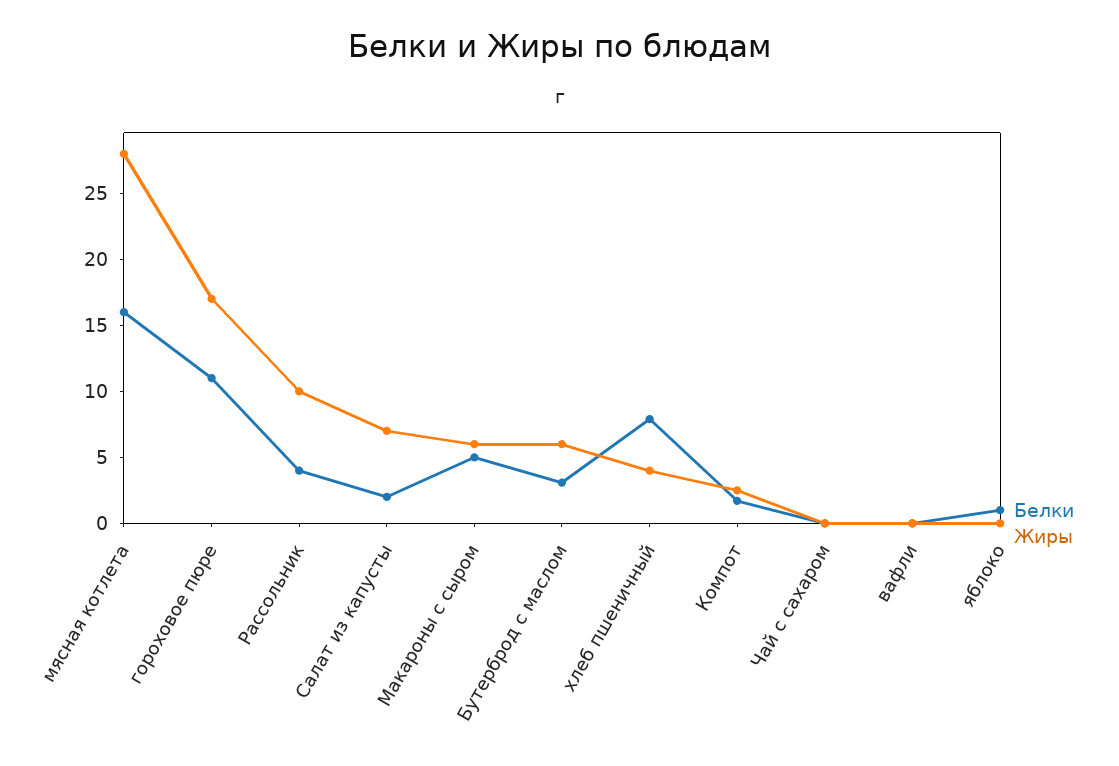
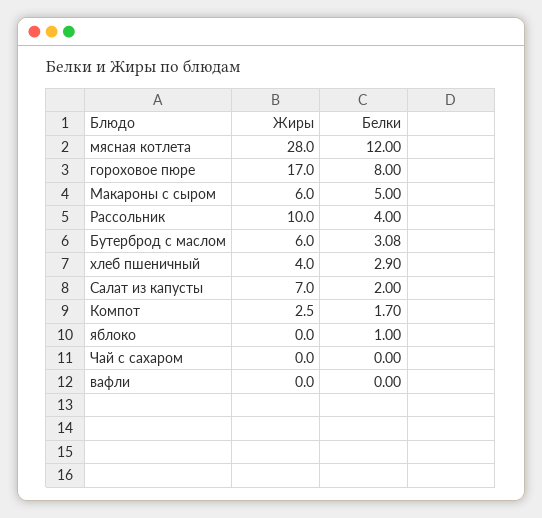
Белки, мясная котлета: 16 -> 12
Белки, гороховое пюре: 11 -> 8
Белки, хлеб пшеничный: 8 -> 2.9

